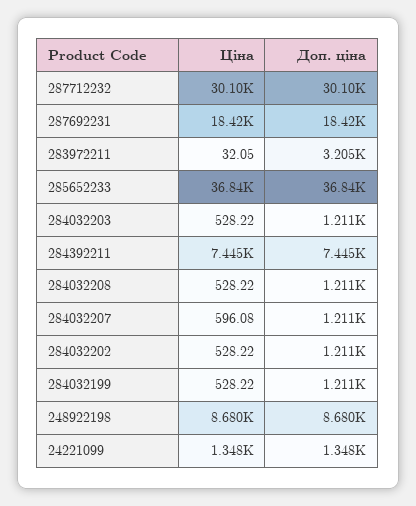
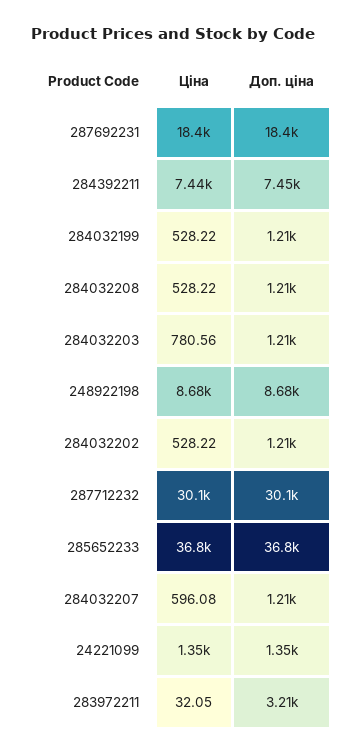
Ціна, 284032203: 528.22 -> 780.56

